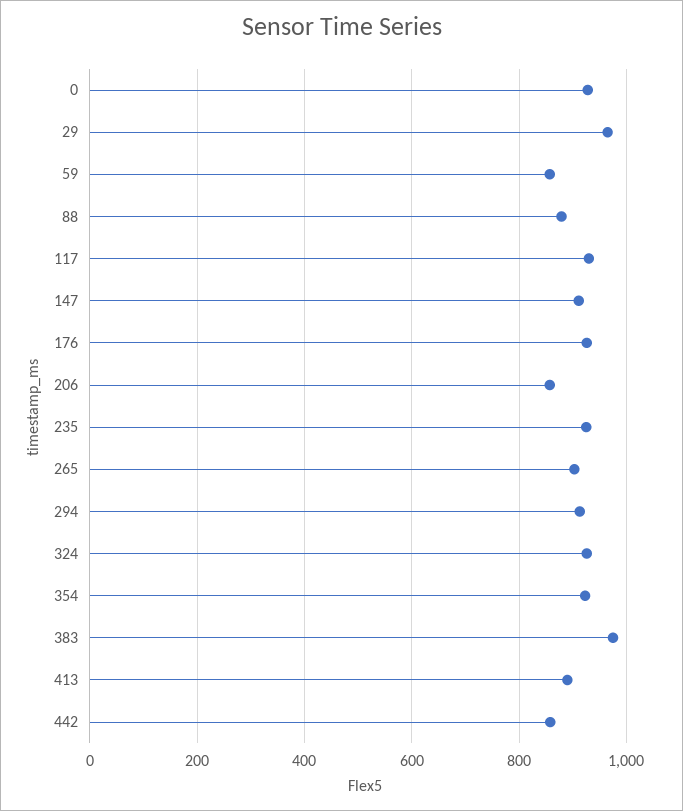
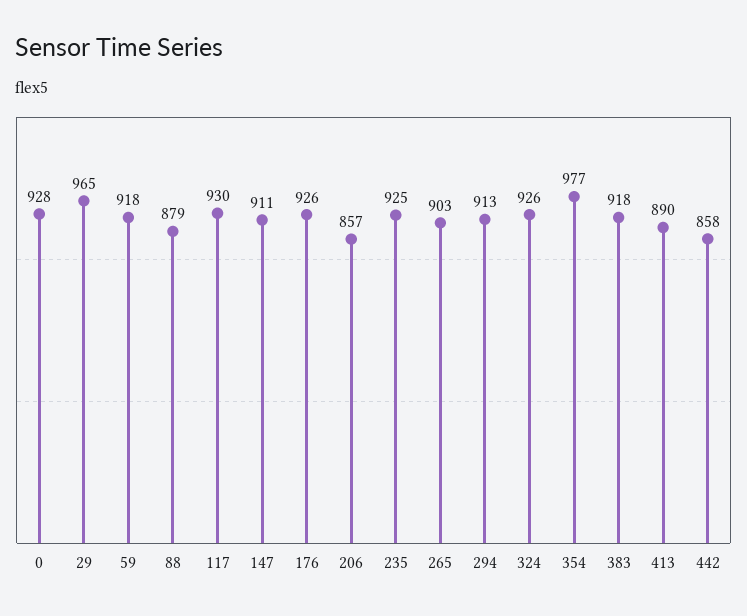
59: 860 -> 918
354: 920 -> 977
383: 980 -> 918

